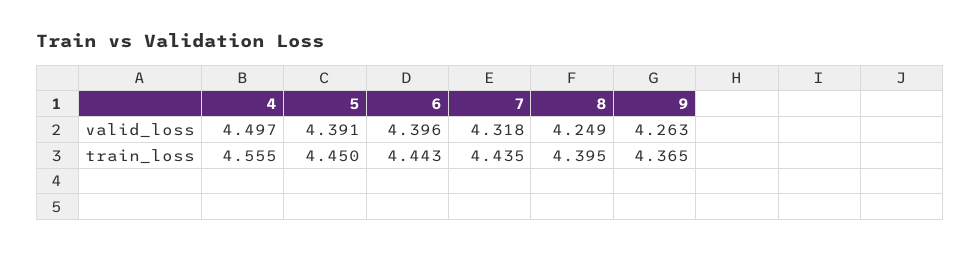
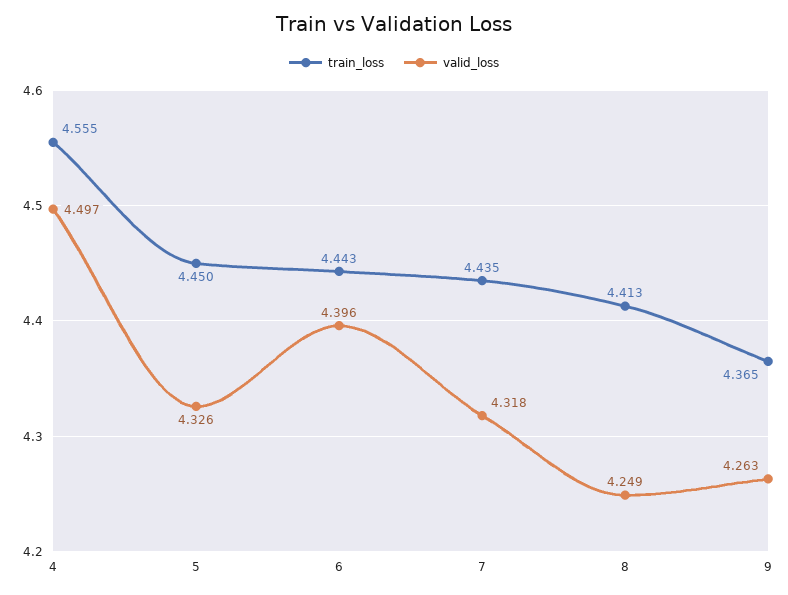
valid_loss, 5: 4.391 -> 4.326
train_loss, 8: 4.395 -> 4.413

